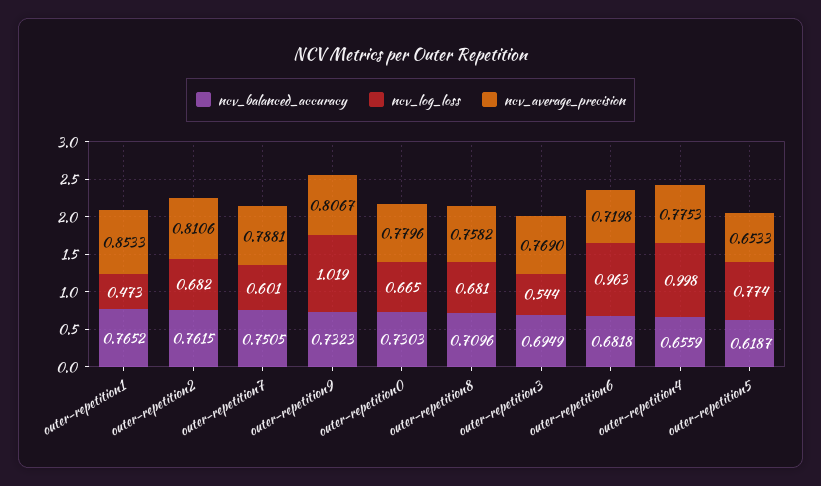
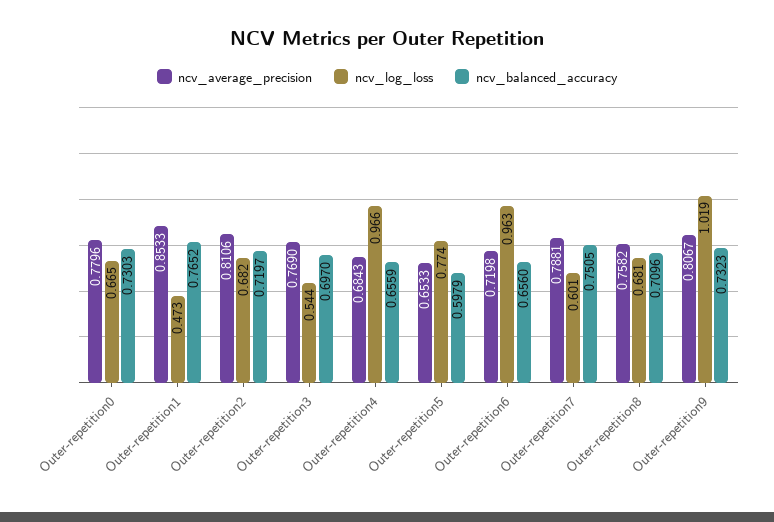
ncv_balanced_accuracy, outer-repetition2: 0.7615 -> 0.7197
ncv_balanced_accuracy, outer-repetition3: 0.6949 -> 0.697
ncv_balanced_accuracy, outer-repetition6: 0.6818 -> 0.656
ncv_log_loss, outer-repetition4: 0.998 -> 0.966
ncv_average_precision, outer-repetition4: 0.7753 -> 0.6843
ncv_balanced_accuracy, outer-repetition5: 0.6187 -> 0.5979

